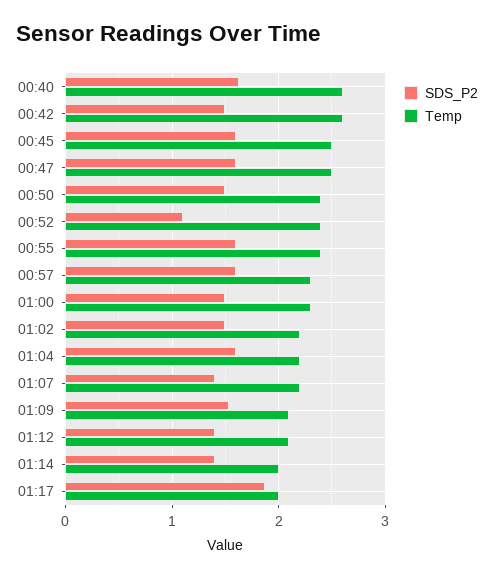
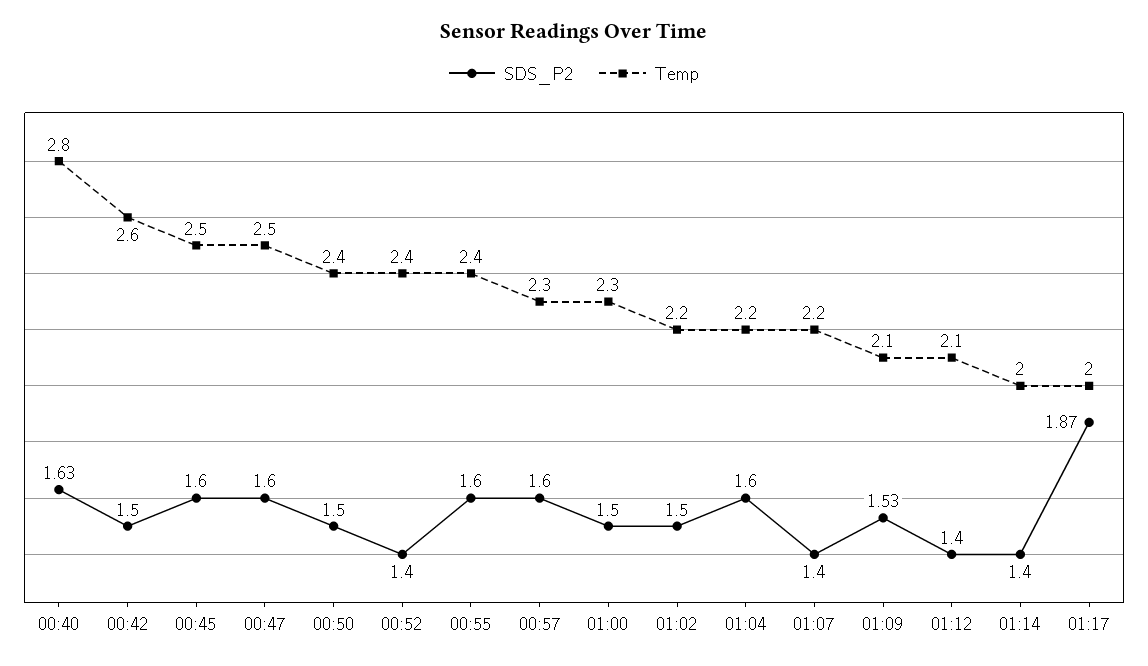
Temp, 00:40: 2.6 -> 2.8
SDS_P2, 00:52: 1.1 -> 1.4

